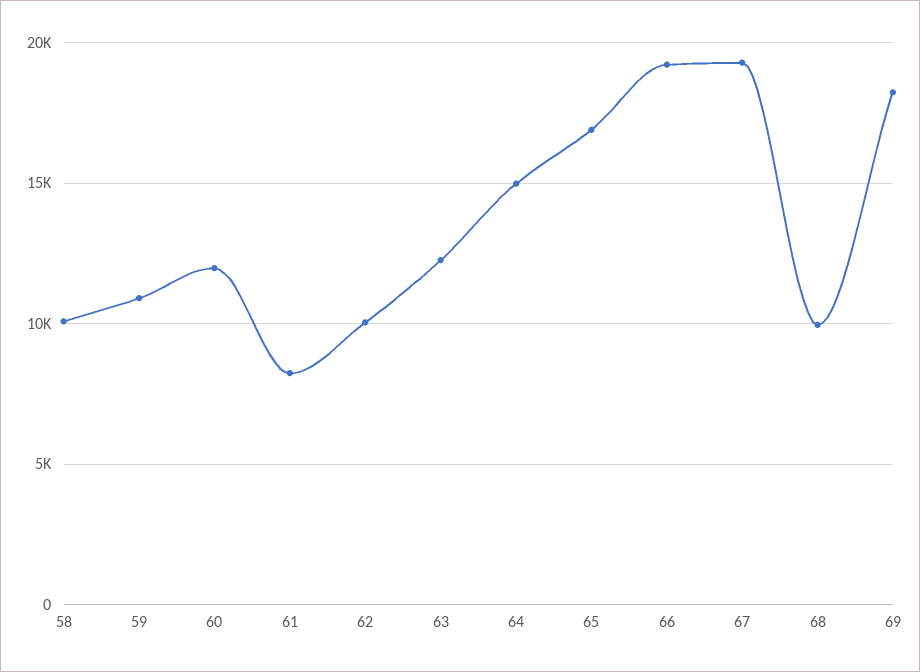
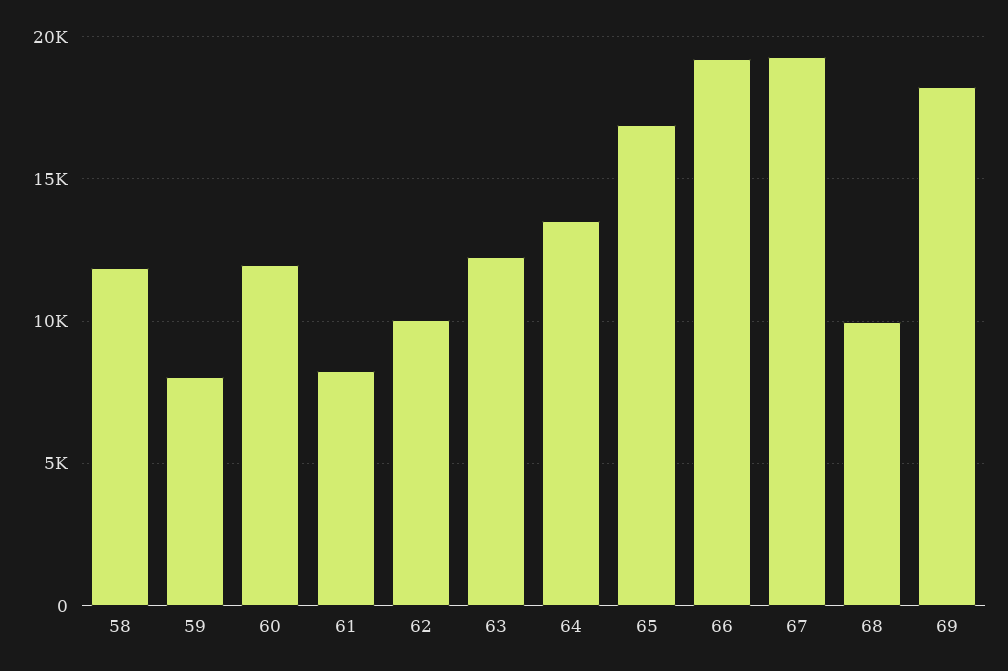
58: 10000 -> 12000
59: 11000 -> 8000
64: 15000 -> 13500

